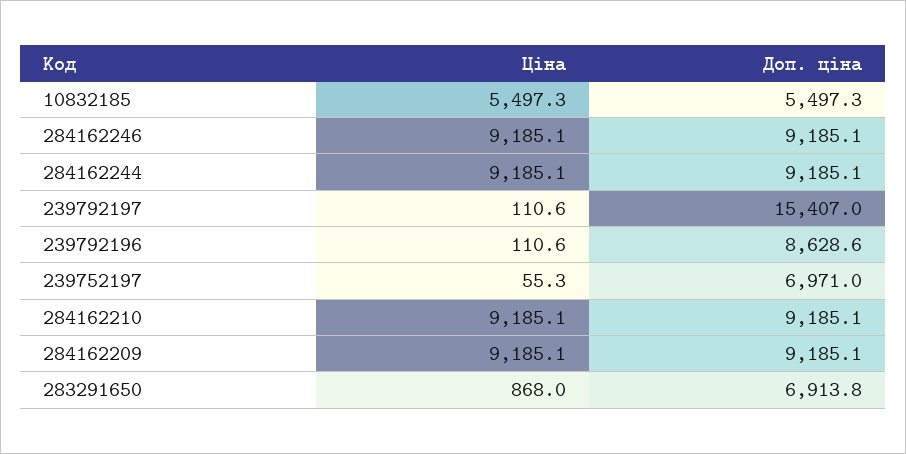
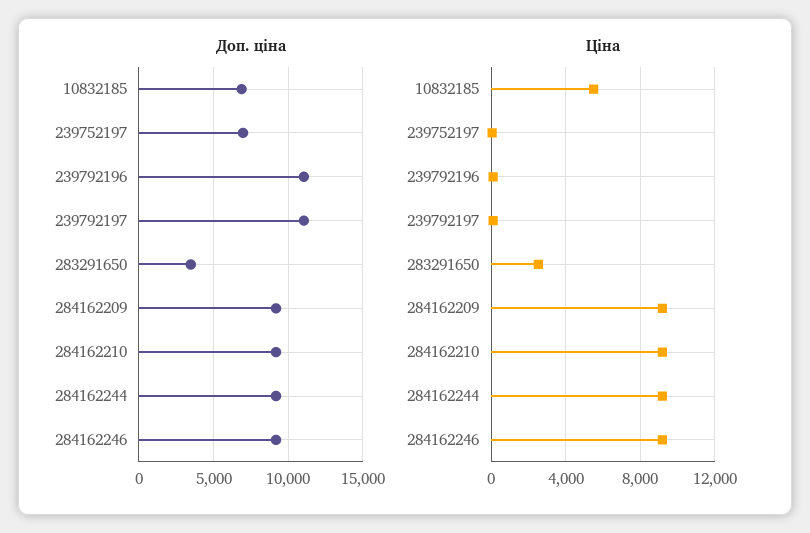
Доп. ціна, 10832185: 5497.3 -> 7000
Доп. ціна, 239792197: 15407 -> 11000
Доп. ціна, 239792196: 8628.6 -> 11000
Ціна, 283291650: 868 -> 2500
Доп. ціна, 283291650: 6913.8 -> 3500

